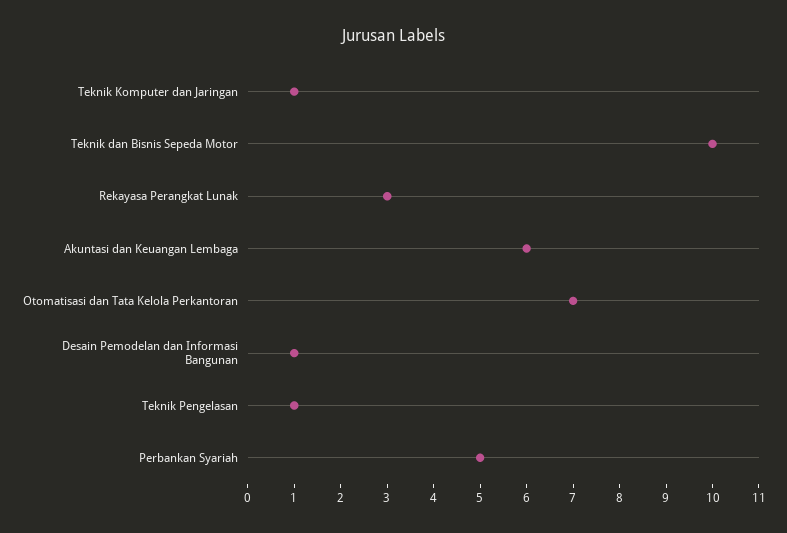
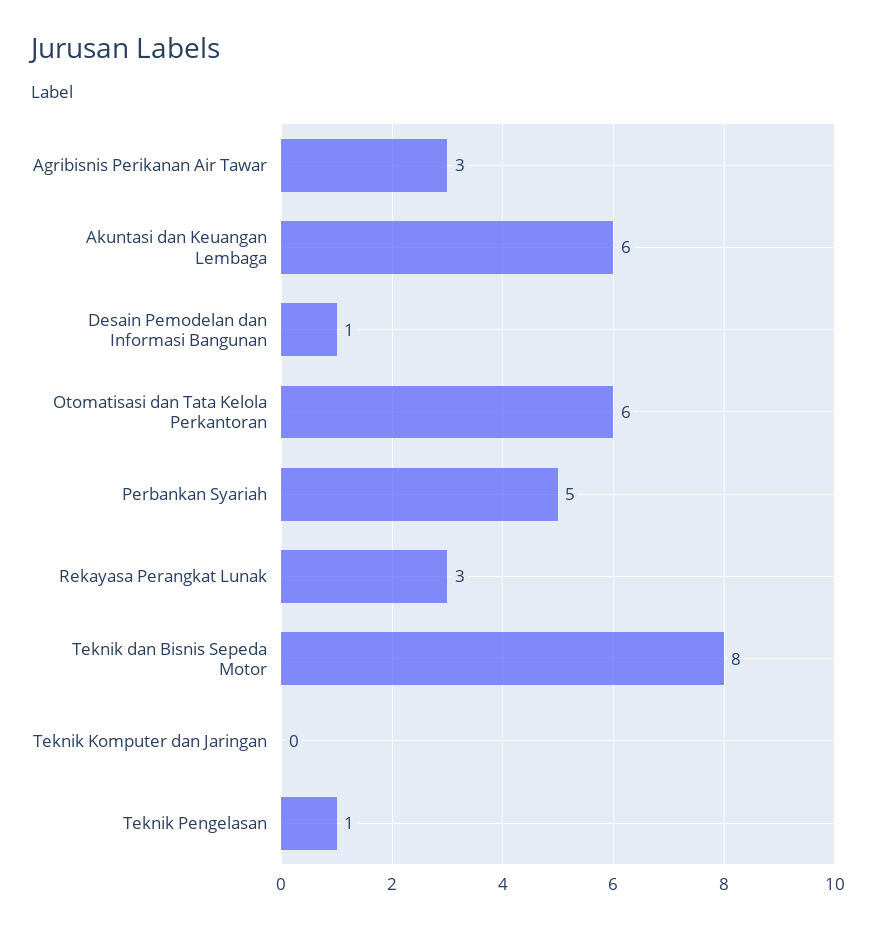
Teknik Komputer dan Jaringan: 1 -> 0
Teknik dan Bisnis Sepeda Motor: 10 -> 8
Otomatisasi dan Tata Kelola Perkantoran: 7 -> 6
Agribisnis Perikanan Air Tawar: none -> 3

